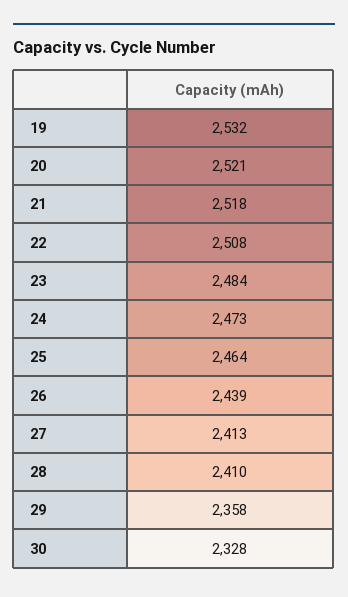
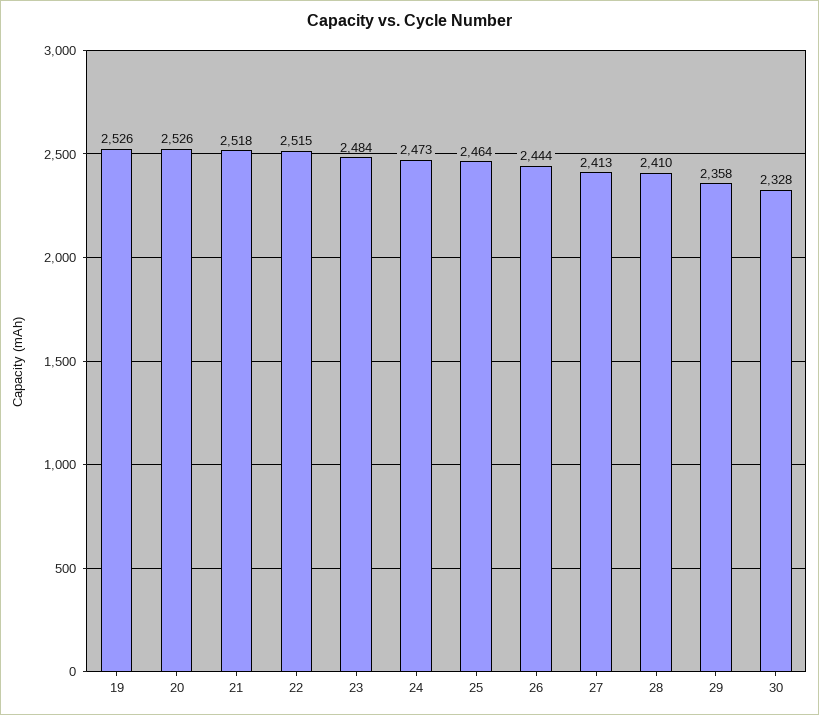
19: 2532 -> 2526
20: 2521 -> 2526
22: 2508 -> 2515
26: 2439 -> 2444

